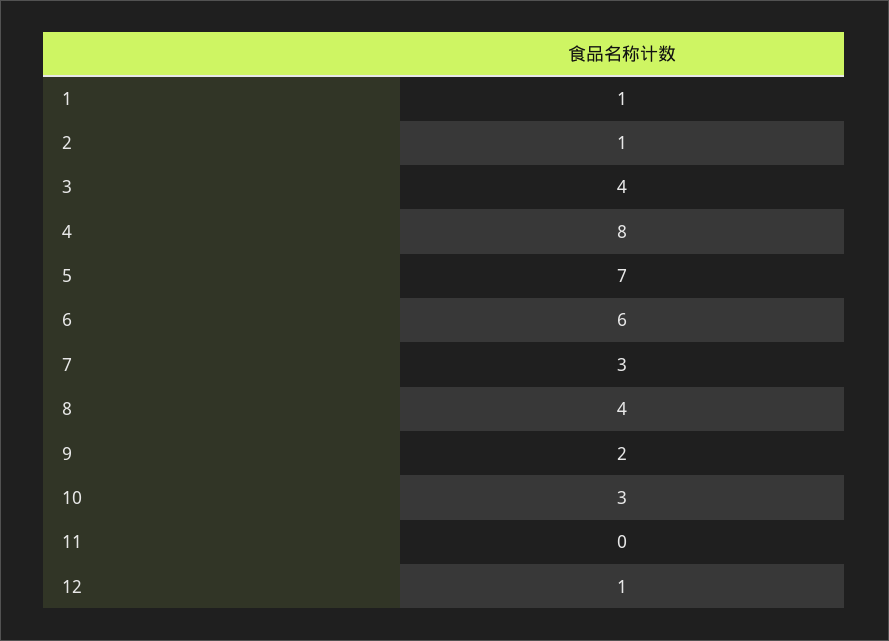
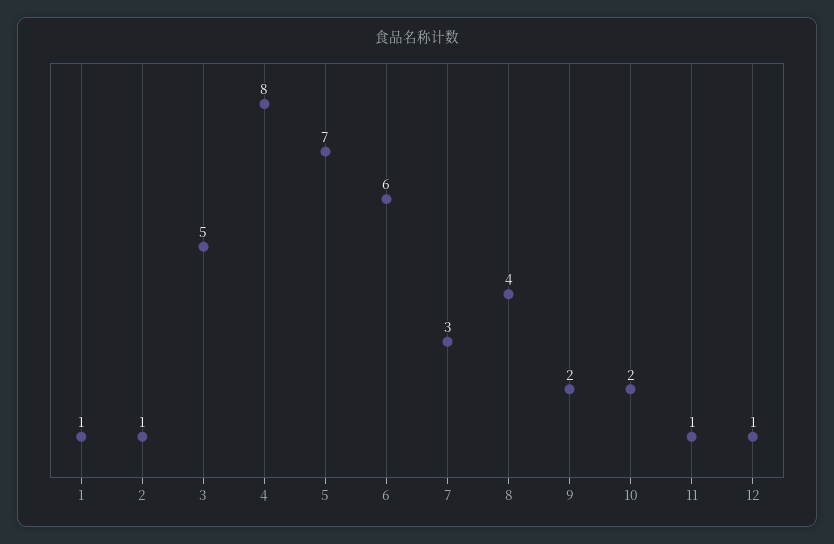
3: 4 -> 5
10: 3 -> 2
11: 0 -> 1

